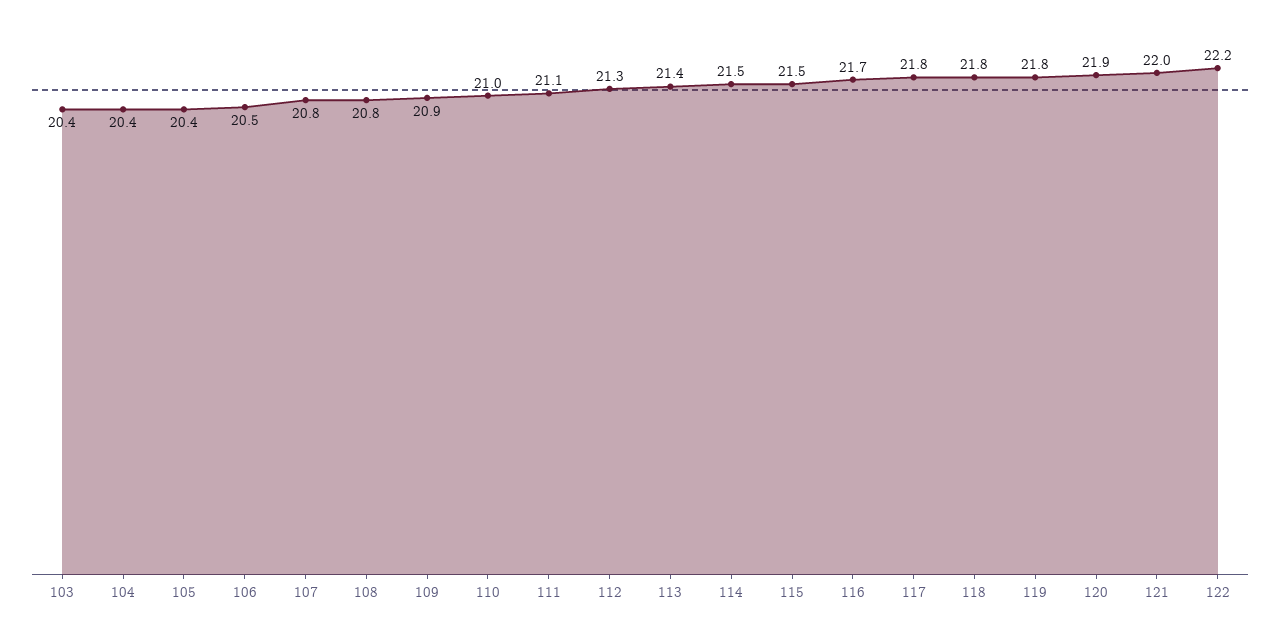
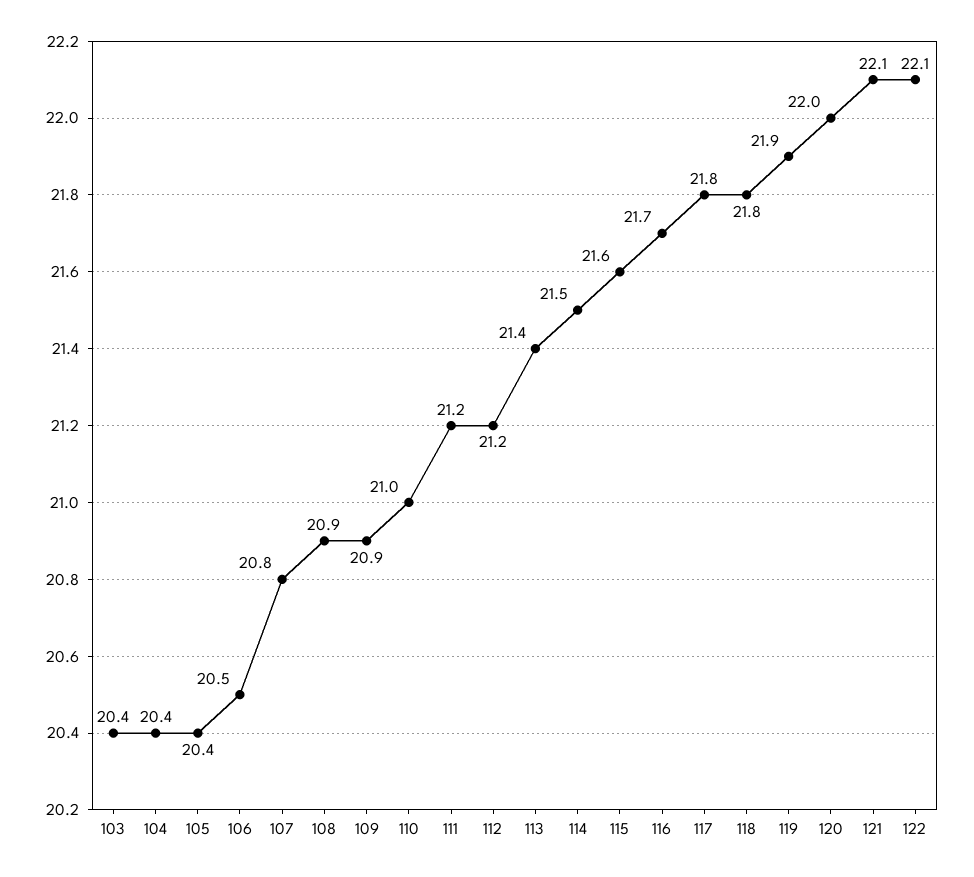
108: 20.8 -> 20.9
111: 21.1 -> 21.2
112: 21.3 -> 21.2
115: 21.5 -> 21.6
119: 21.8 -> 21.9
120: 21.9 -> 22
121: 22 -> 22.1
122: 22.2 -> 22.1

